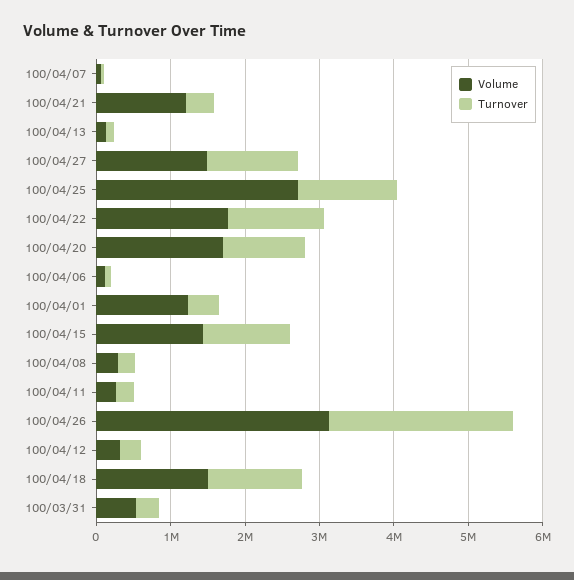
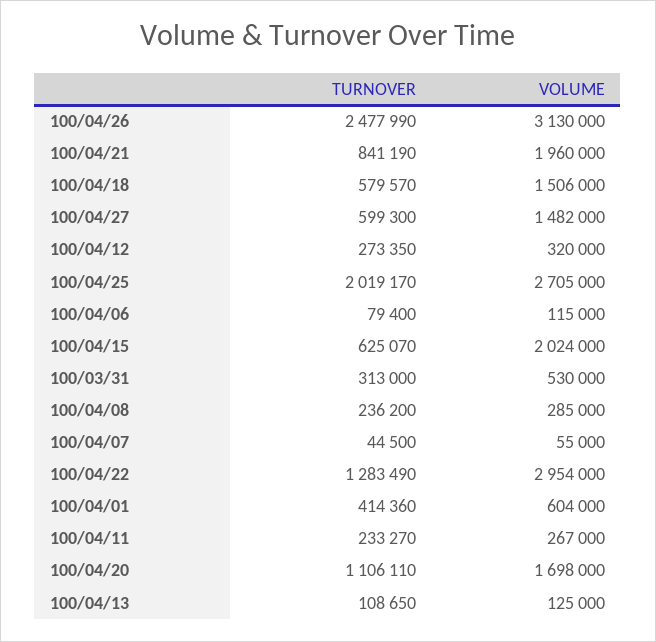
Volume, 100/04/21: 1200000 -> 1960000
Turnover, 100/04/21: 400000 -> 841190
Turnover, 100/04/27: 1200000 -> 599300
Turnover, 100/04/25: 1400000 -> 2019170
Volume, 100/04/22: 1800000 -> 2954000
Volume, 100/04/01: 1200000 -> 604000
Volume, 100/04/15: 1400000 -> 2024000
Turnover, 100/04/15: 1200000 -> 625070
Turnover, 100/04/18: 1200000 -> 579570

